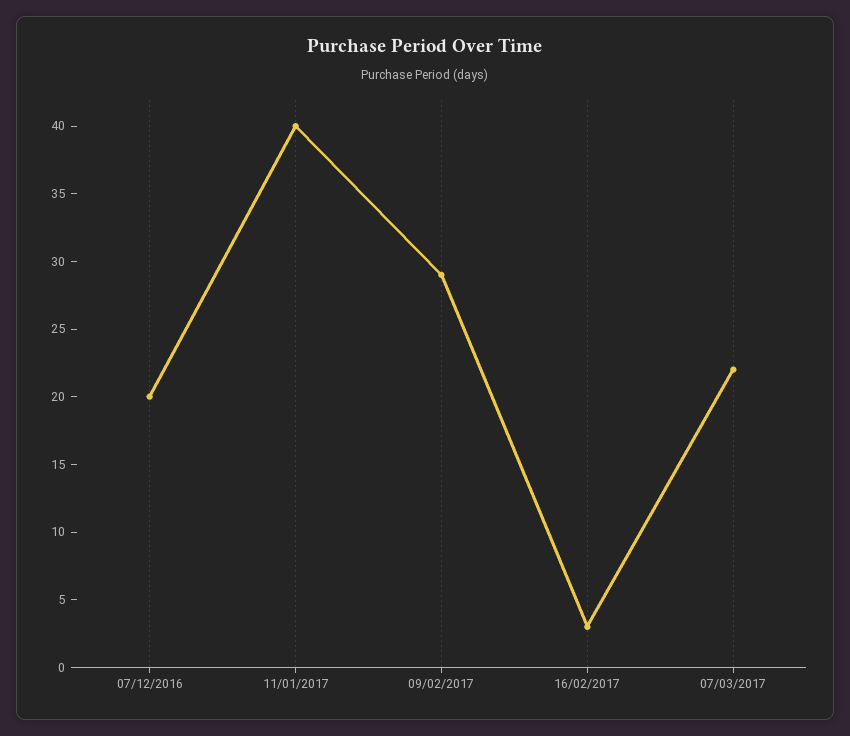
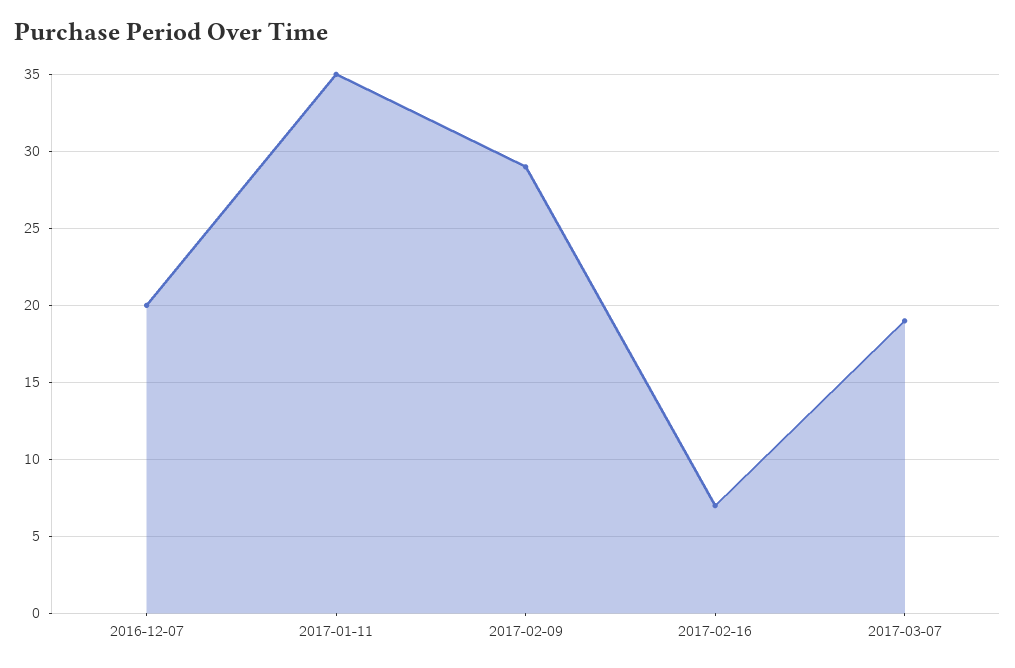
11/01/2017: 40 -> 35
16/02/2017: 3 -> 7
07/03/2017: 22 -> 19

